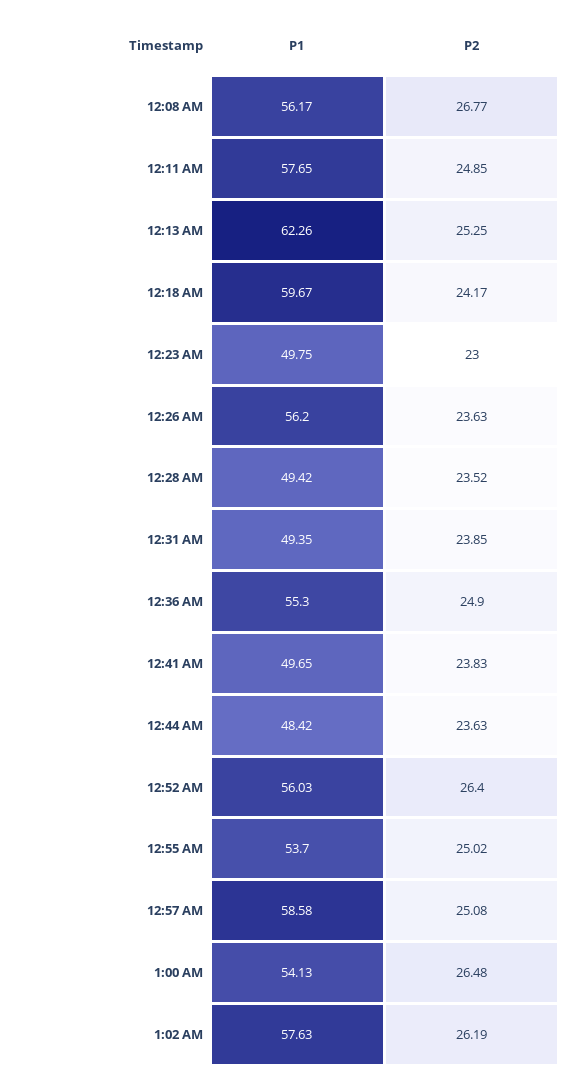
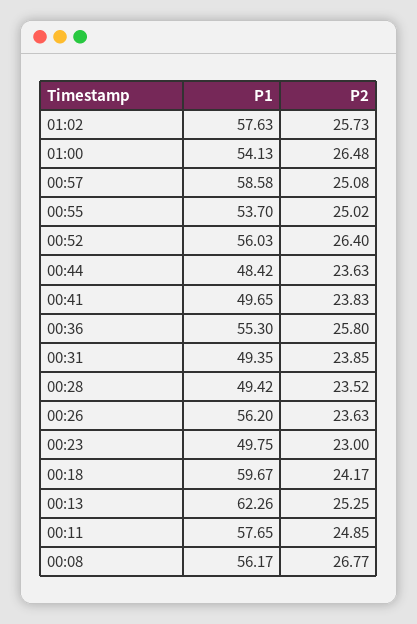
P2, 12:36 AM: 24.9 -> 25.8
P2, 1:02 AM: 26.19 -> 25.73

